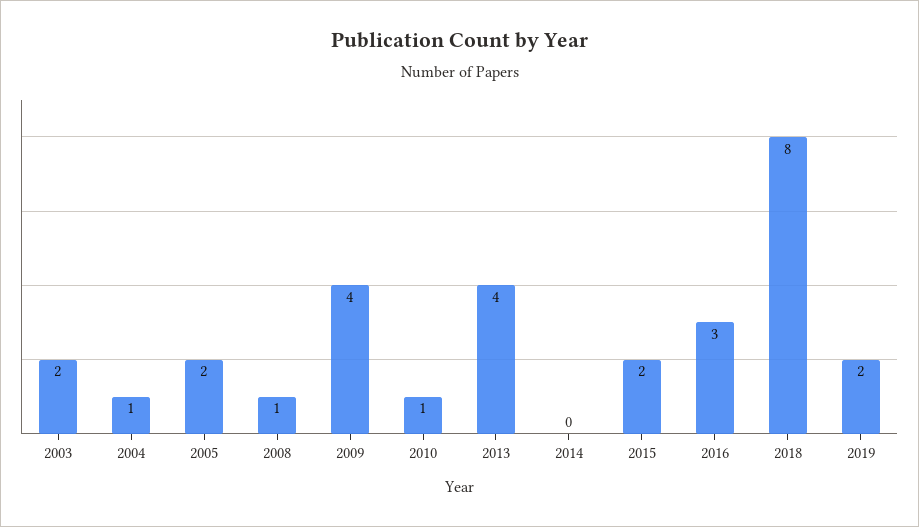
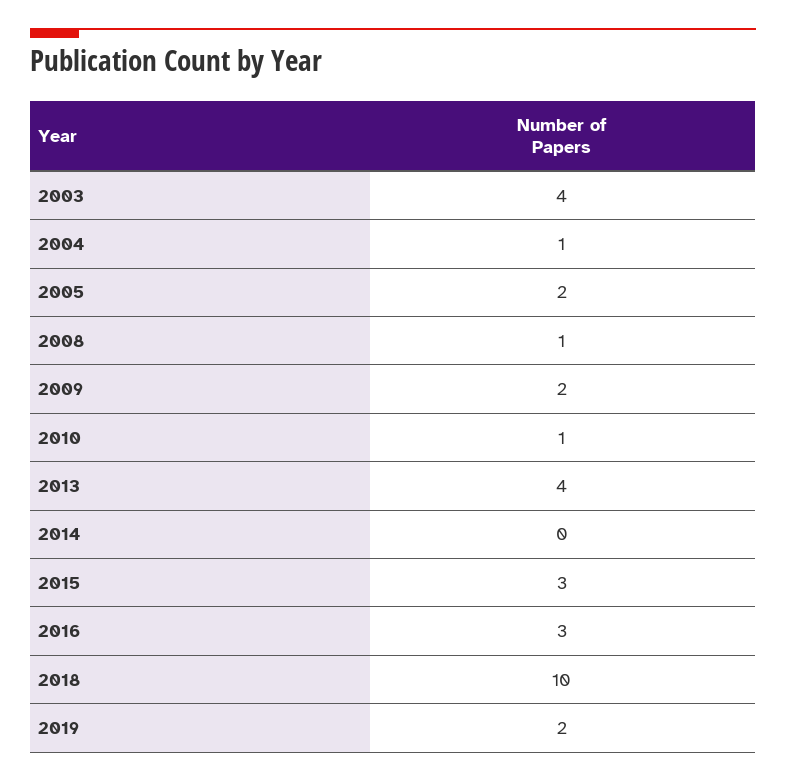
2003: 2 -> 4
2009: 4 -> 2
2015: 2 -> 3
2018: 8 -> 10

